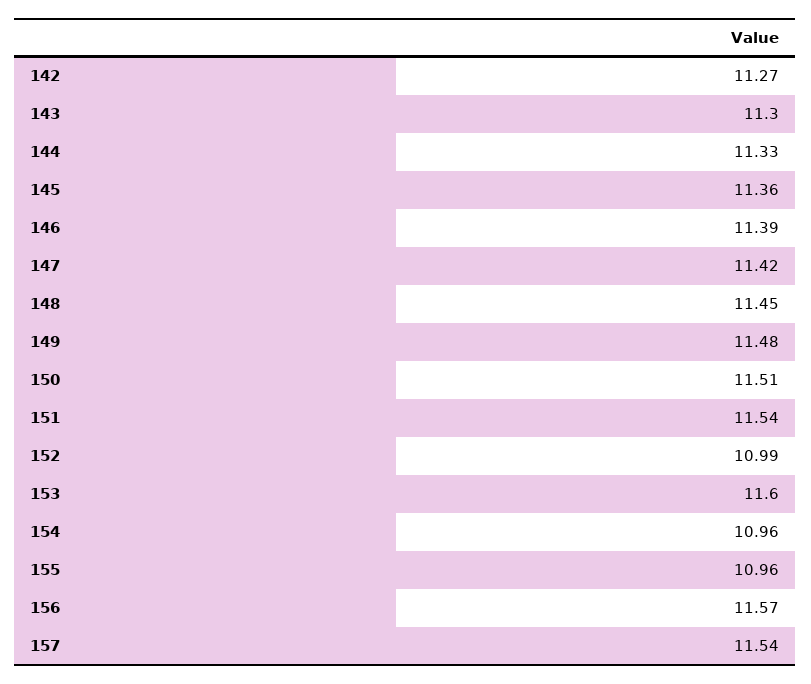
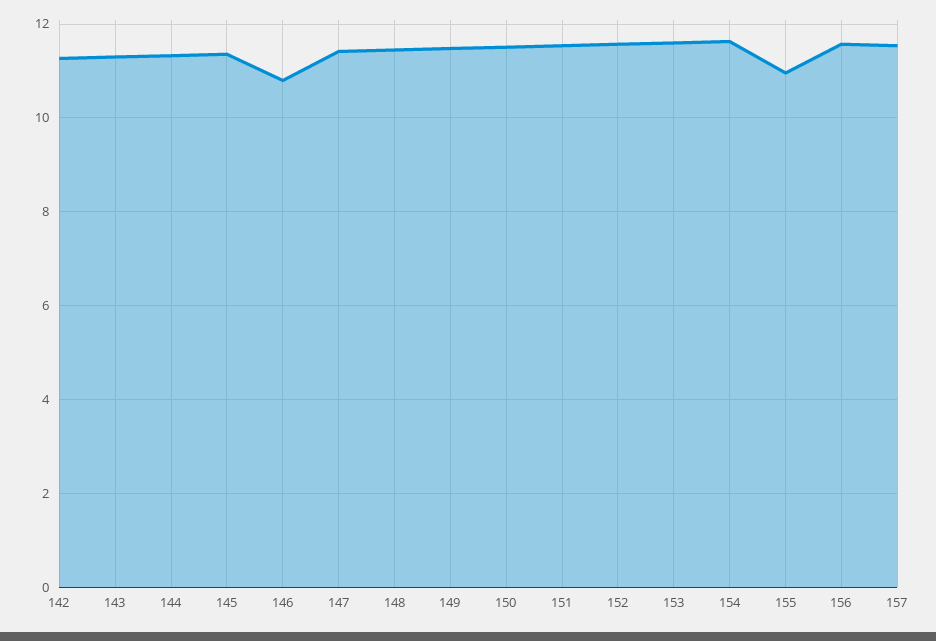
146: 11.39 -> 10.8
152: 10.99 -> 11.6
154: 10.96 -> 11.6

